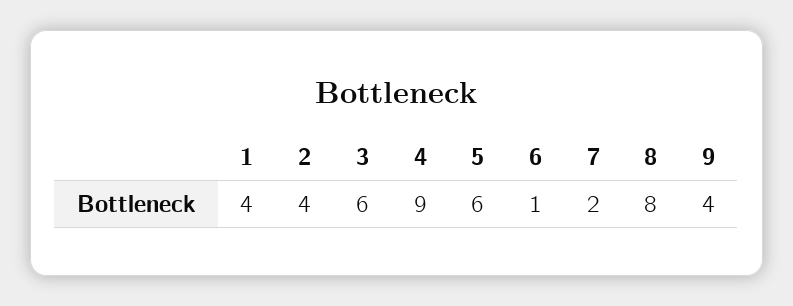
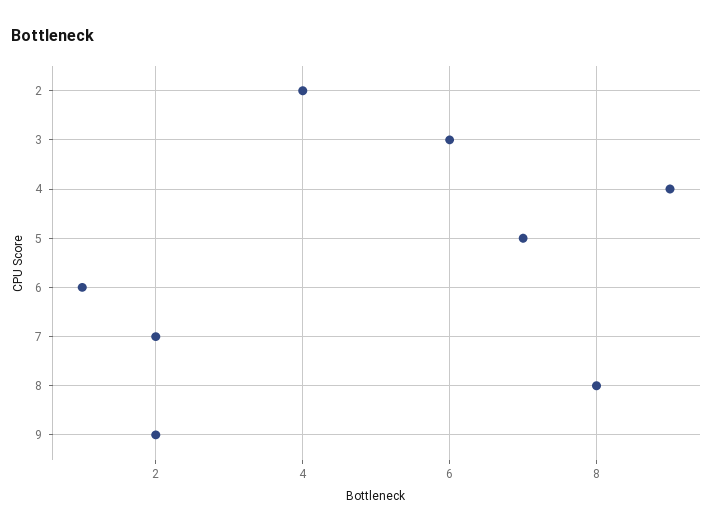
1: 4 -> none
5: 6 -> 7
9: 4 -> 2

